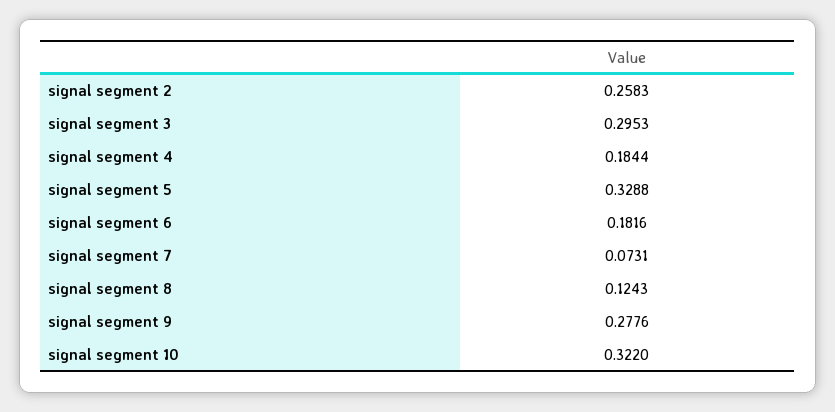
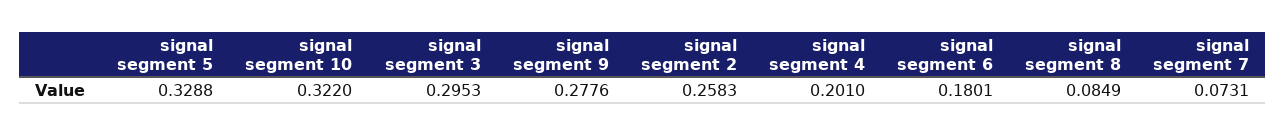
signal segment 4: 0.1844 -> 0.201
signal segment 6: 0.1816 -> 0.1801
signal segment 8: 0.1243 -> 0.0849

